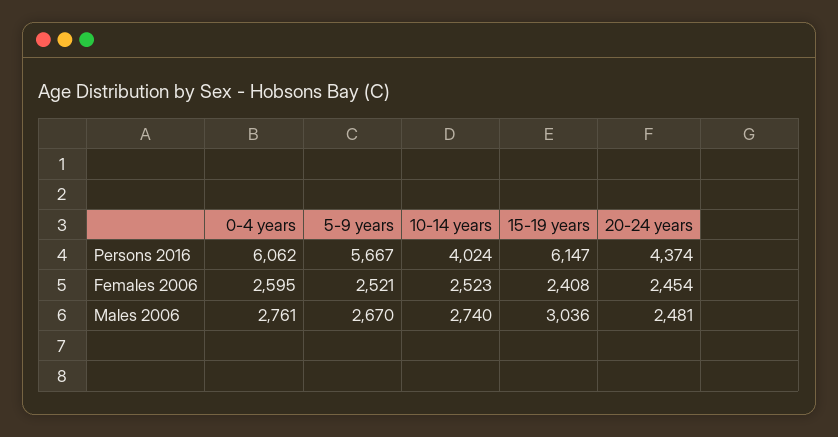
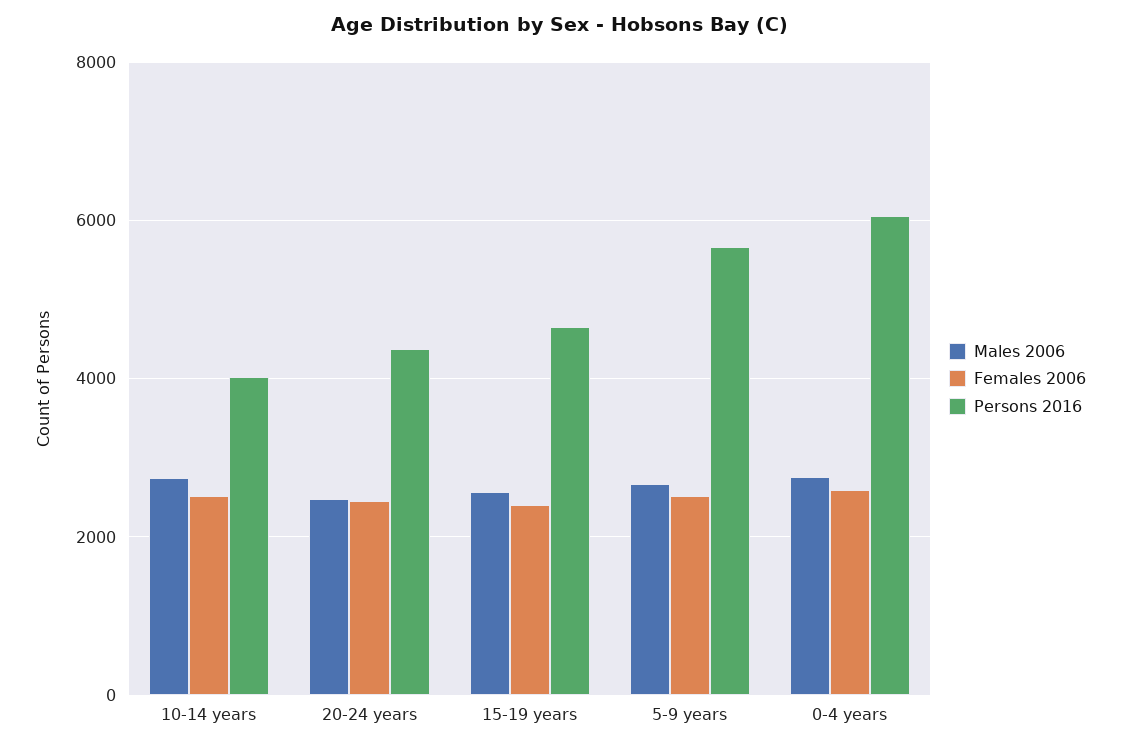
Persons 2016, 15-19 years: 6147 -> 4600
Males 2006, 15-19 years: 3036 -> 2600

